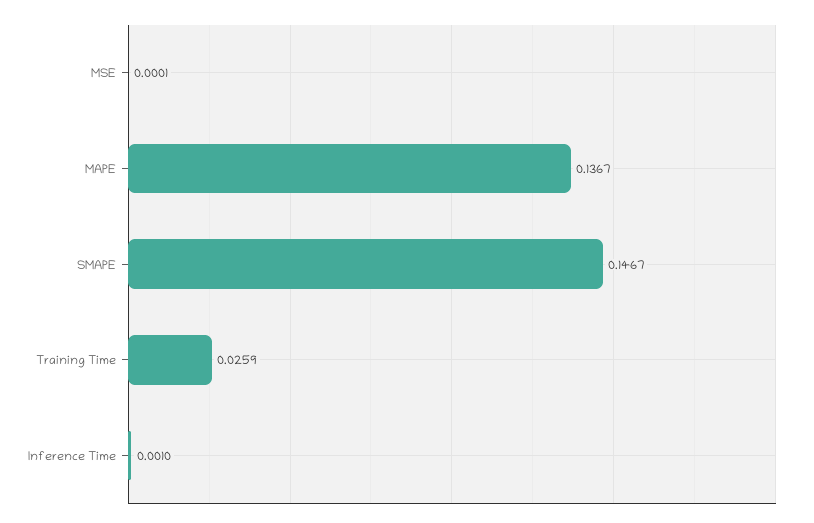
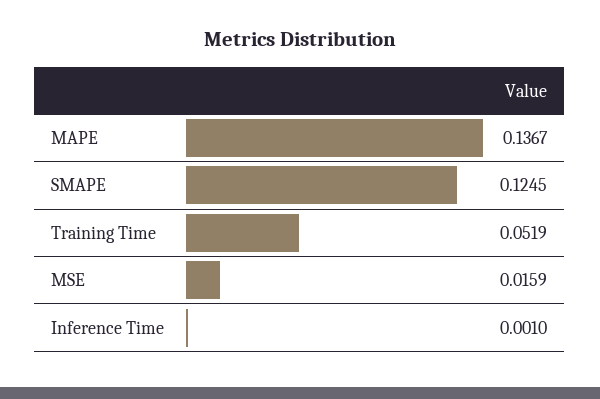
MSE: 0.0001 -> 0.0159
SMAPE: 0.1467 -> 0.1245
Training Time: 0.0259 -> 0.0519

